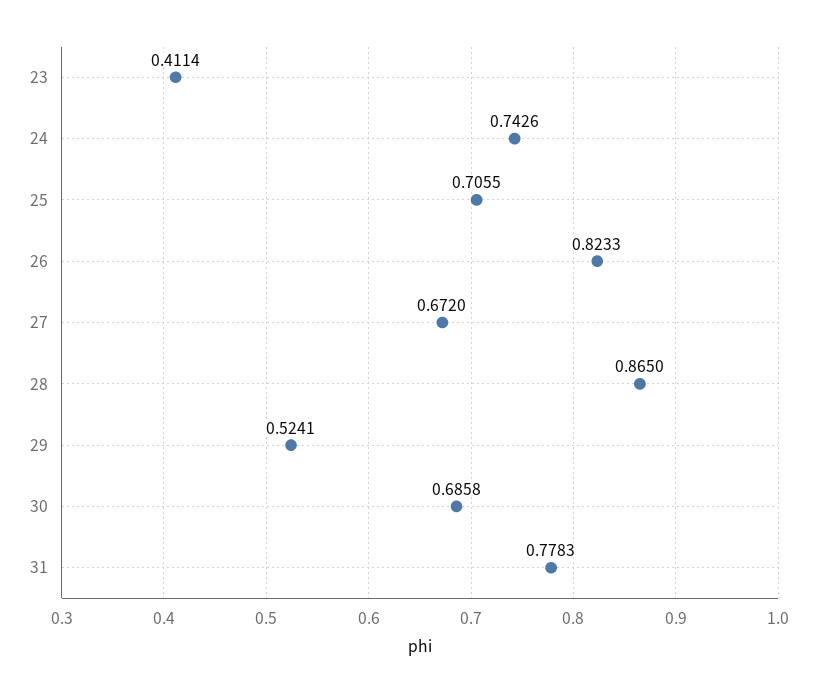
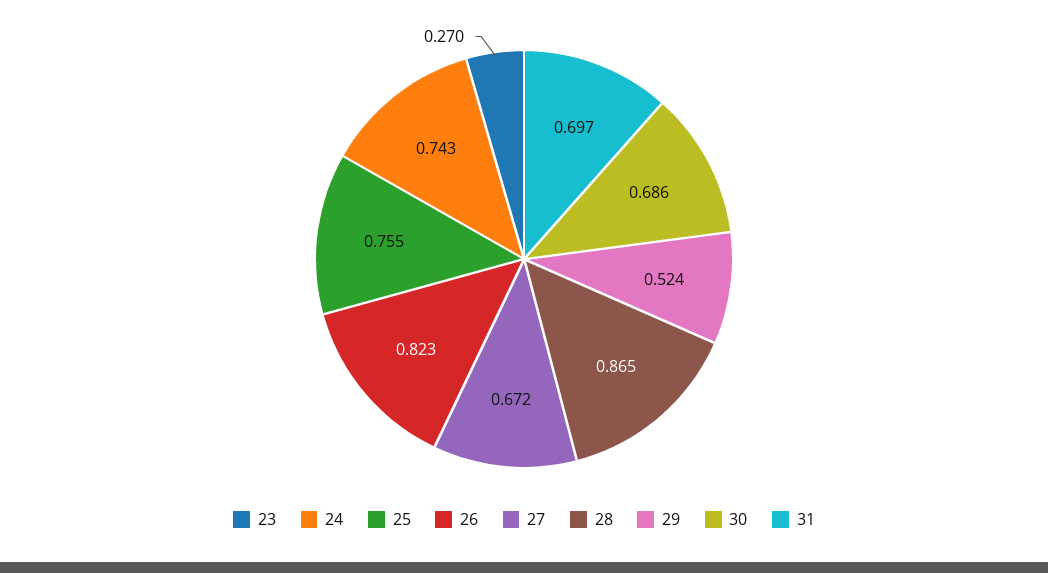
23: 0.4114 -> 0.27
25: 0.7055 -> 0.755
31: 0.7783 -> 0.697

